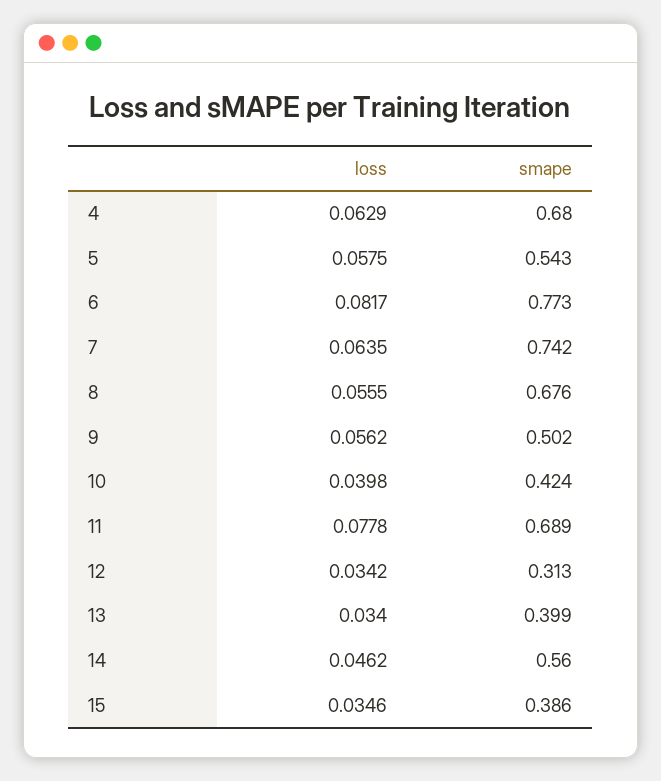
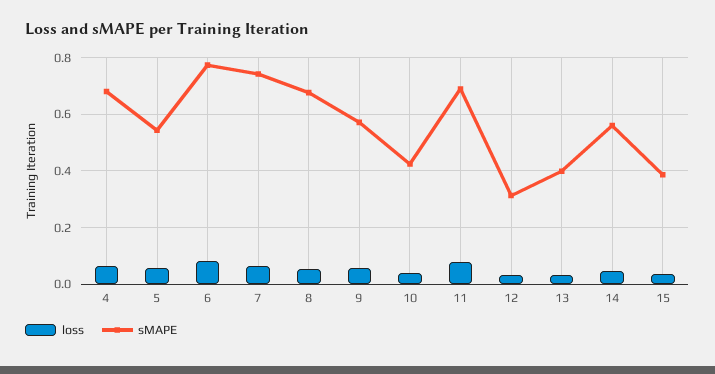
smape, 9: 0.502 -> 0.575

